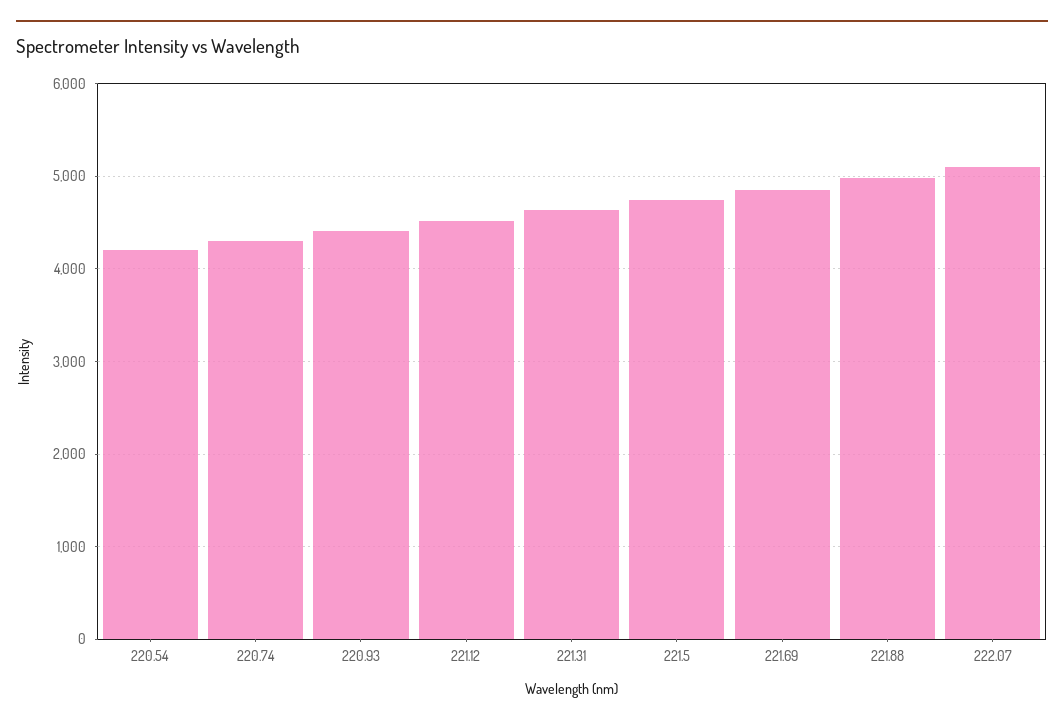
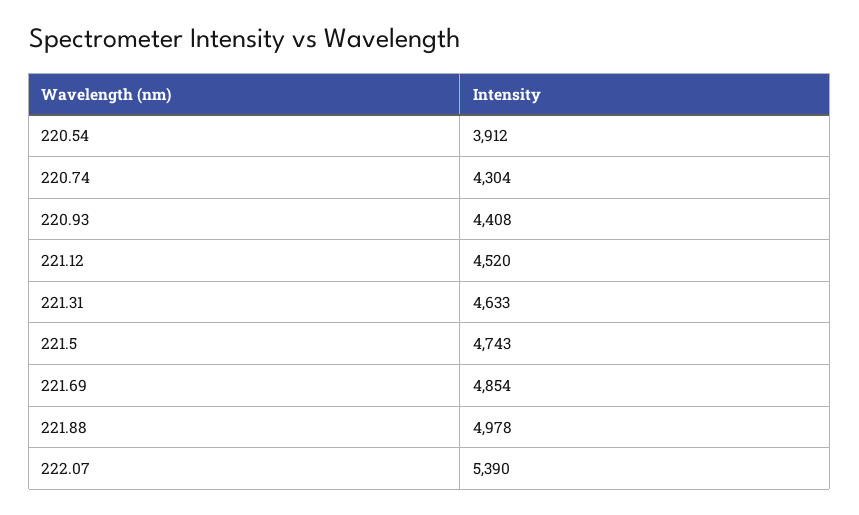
220.54: 4200 -> 3912
222.07: 5100 -> 5390

